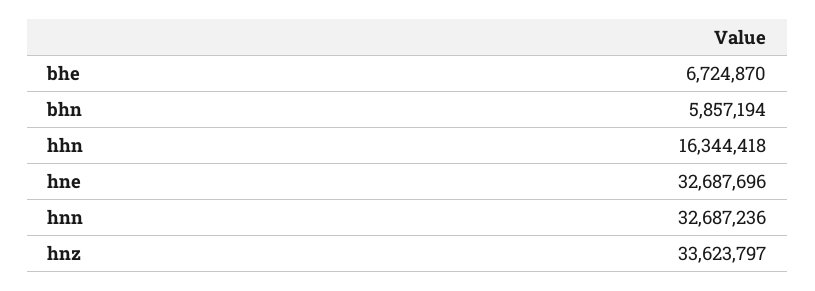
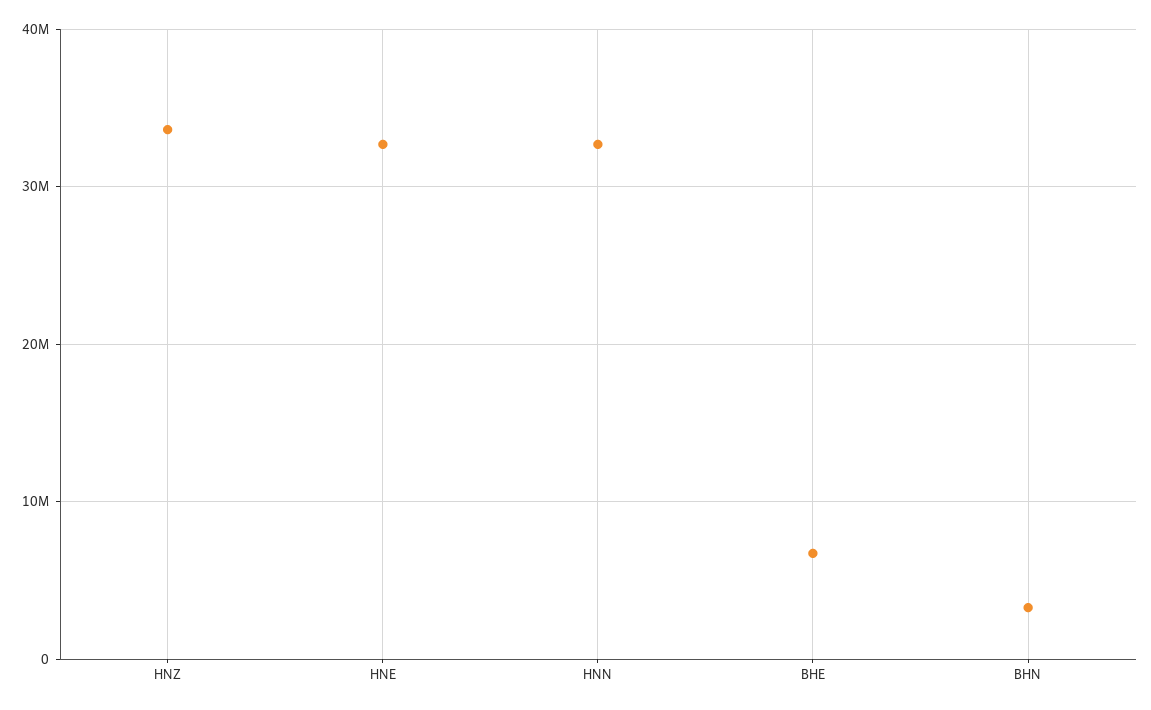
bhn: 5857194 -> 3000000
hhn: 16344418 -> none

